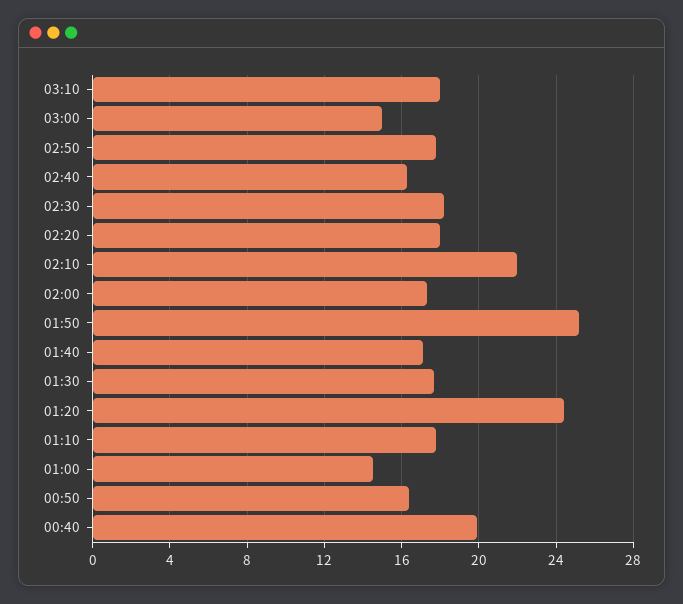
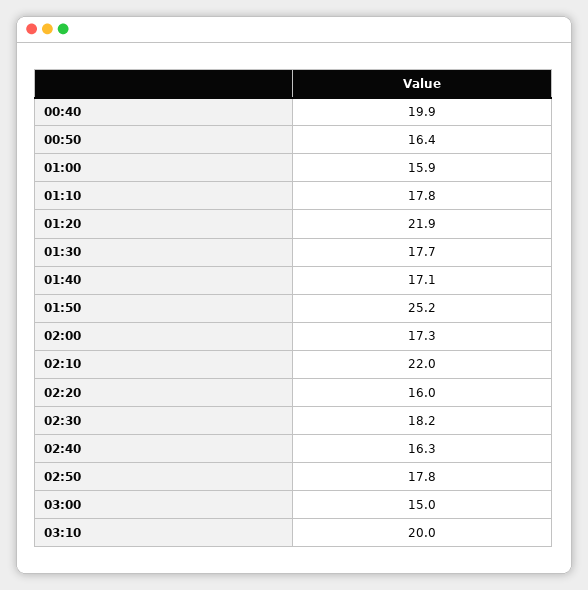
03:10: 18 -> 20
02:20: 18 -> 16
01:20: 24.5 -> 21.9
01:00: 14.5 -> 15.9

